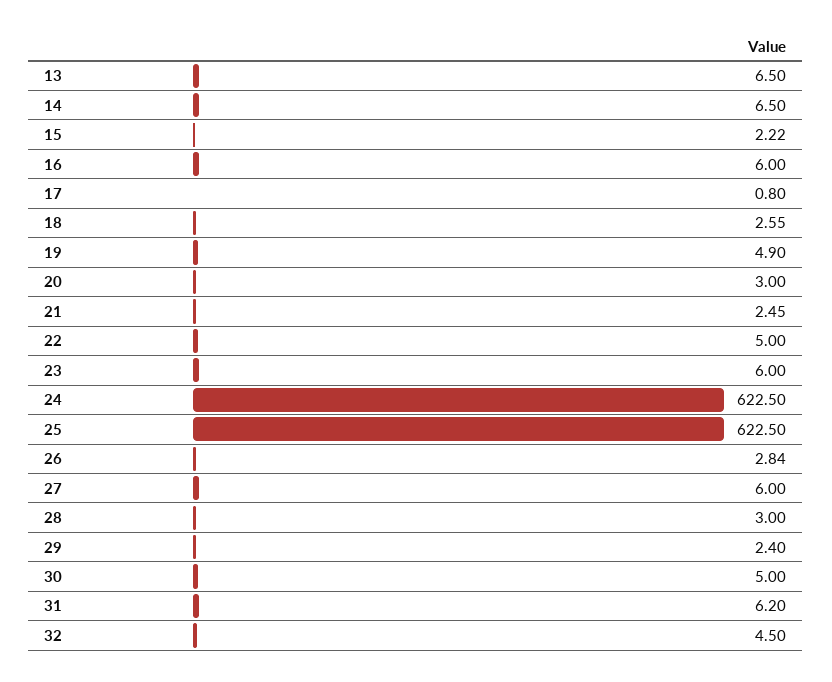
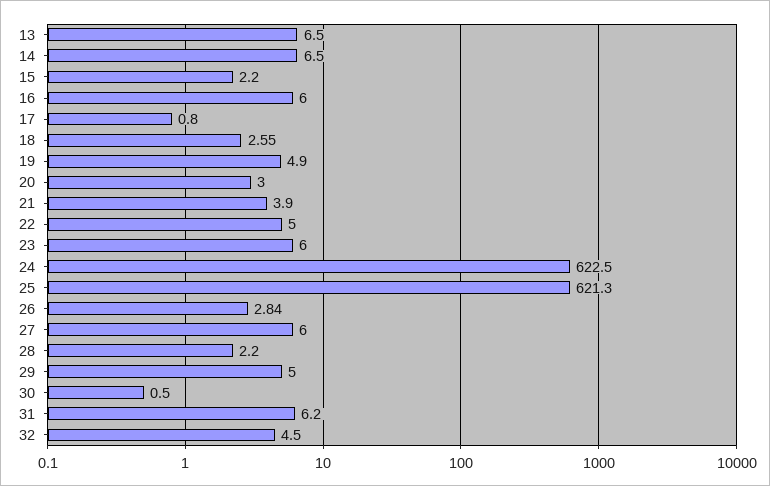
15: 2.22 -> 2.2
21: 2.45 -> 3.9
25: 622.5 -> 621.3
28: 3 -> 2.2
29: 2.4 -> 5
30: 5 -> 0.5

